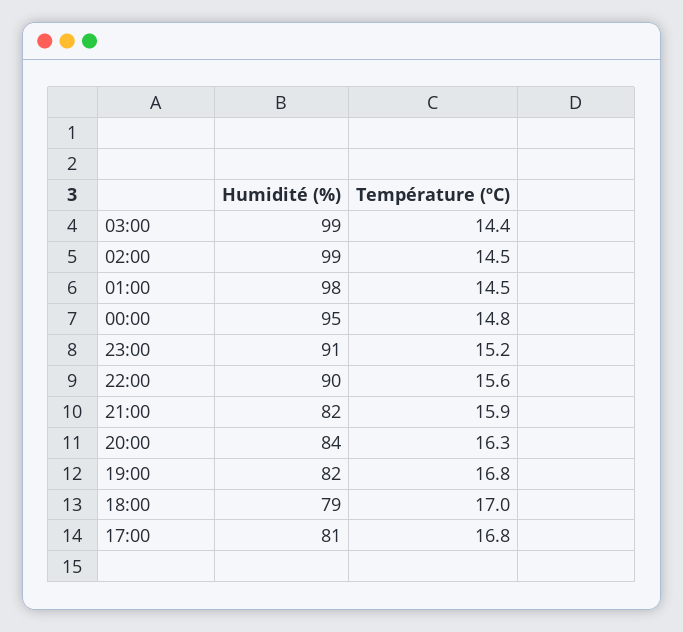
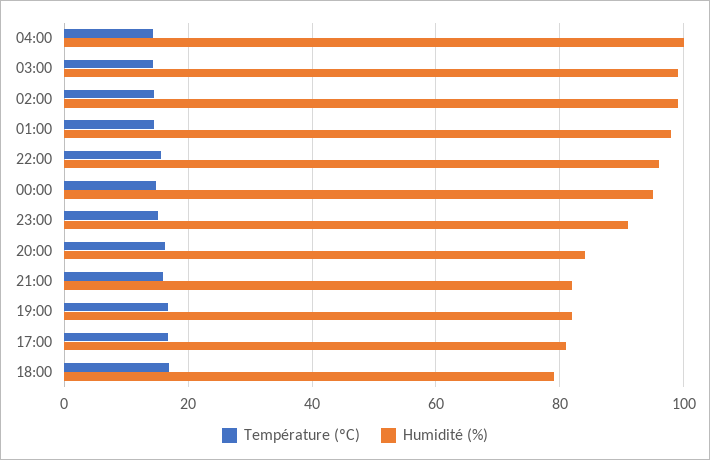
Humidité (%), 22:00: 90 -> 96
Température (ºC), 04:00: none -> 14
Humidité (%), 04:00: none -> 100

